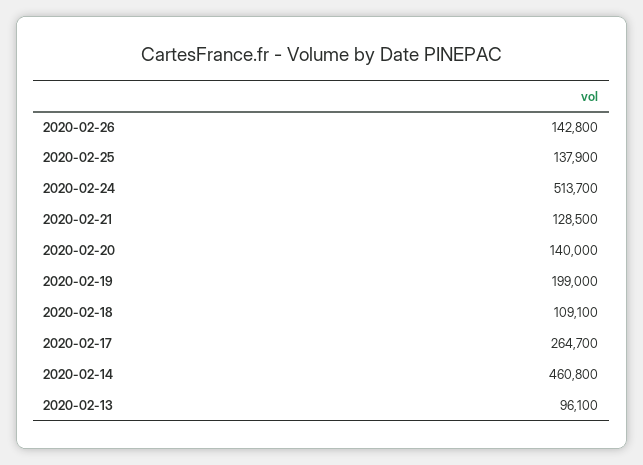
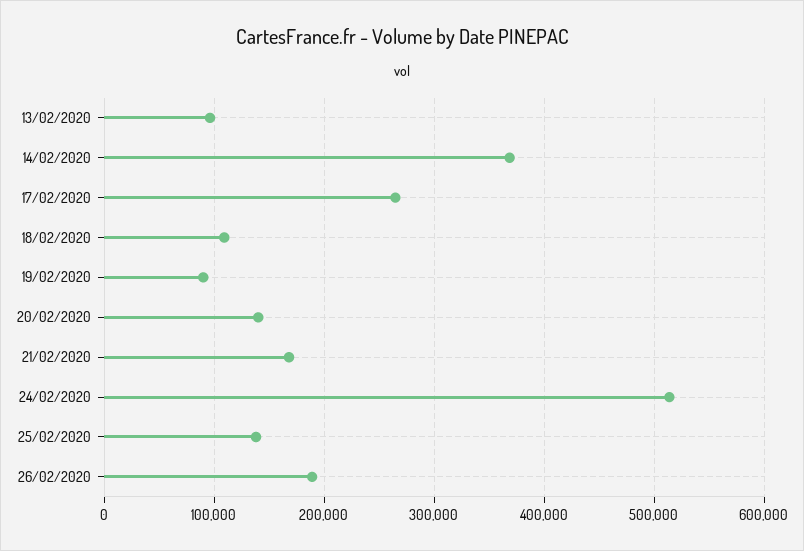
2020-02-26: 142800 -> 190000
2020-02-21: 128500 -> 170000
2020-02-19: 199000 -> 90000
2020-02-14: 460800 -> 370000

